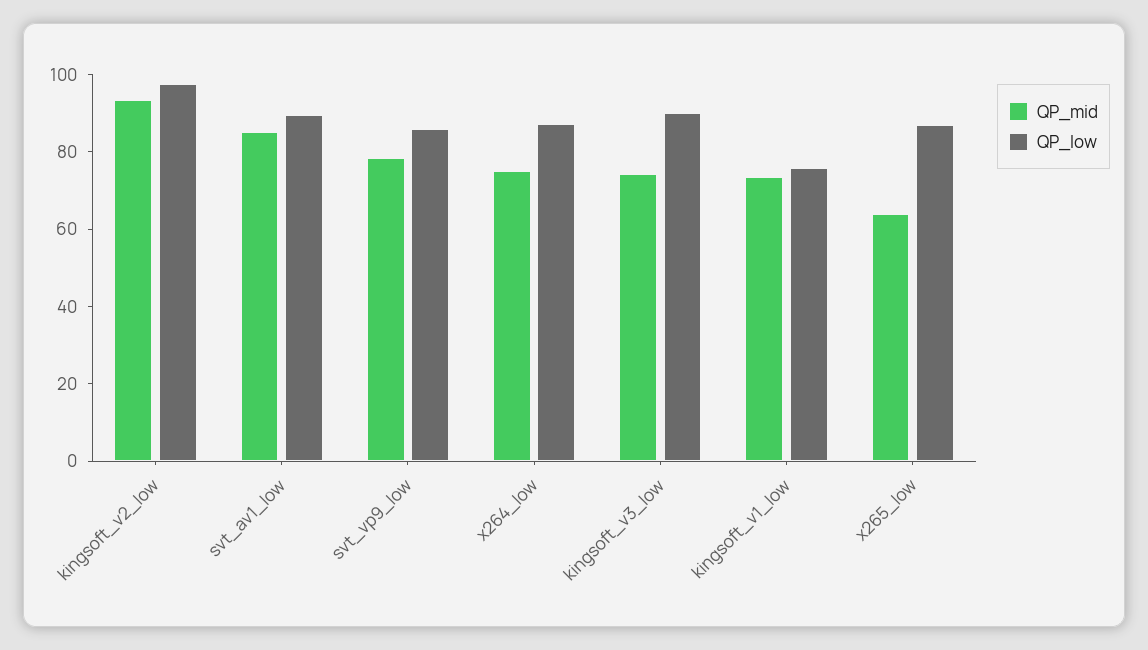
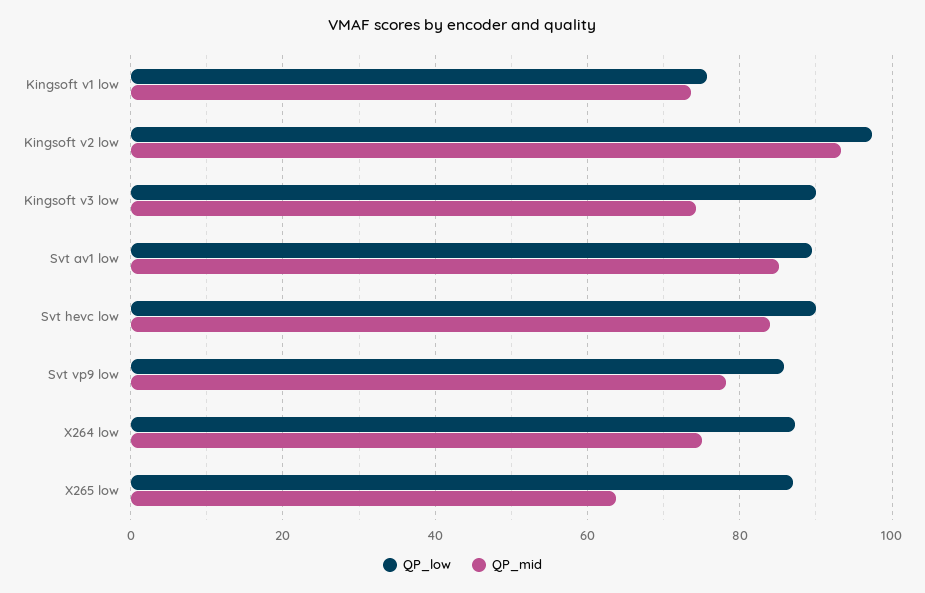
QP_low, Svt hevc low: none -> 90
QP_mid, Svt hevc low: none -> 84

